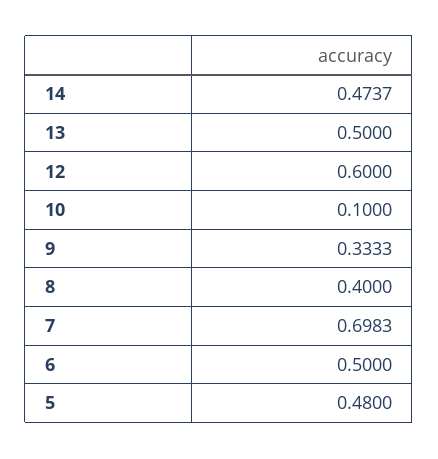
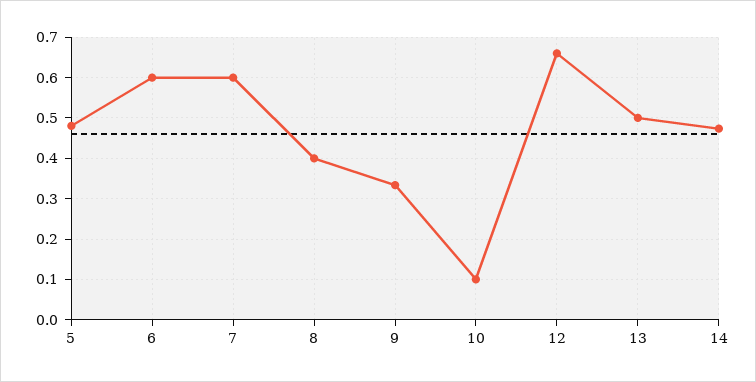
12: 0.6 -> 0.66
7: 0.6983 -> 0.6
6: 0.5 -> 0.6

